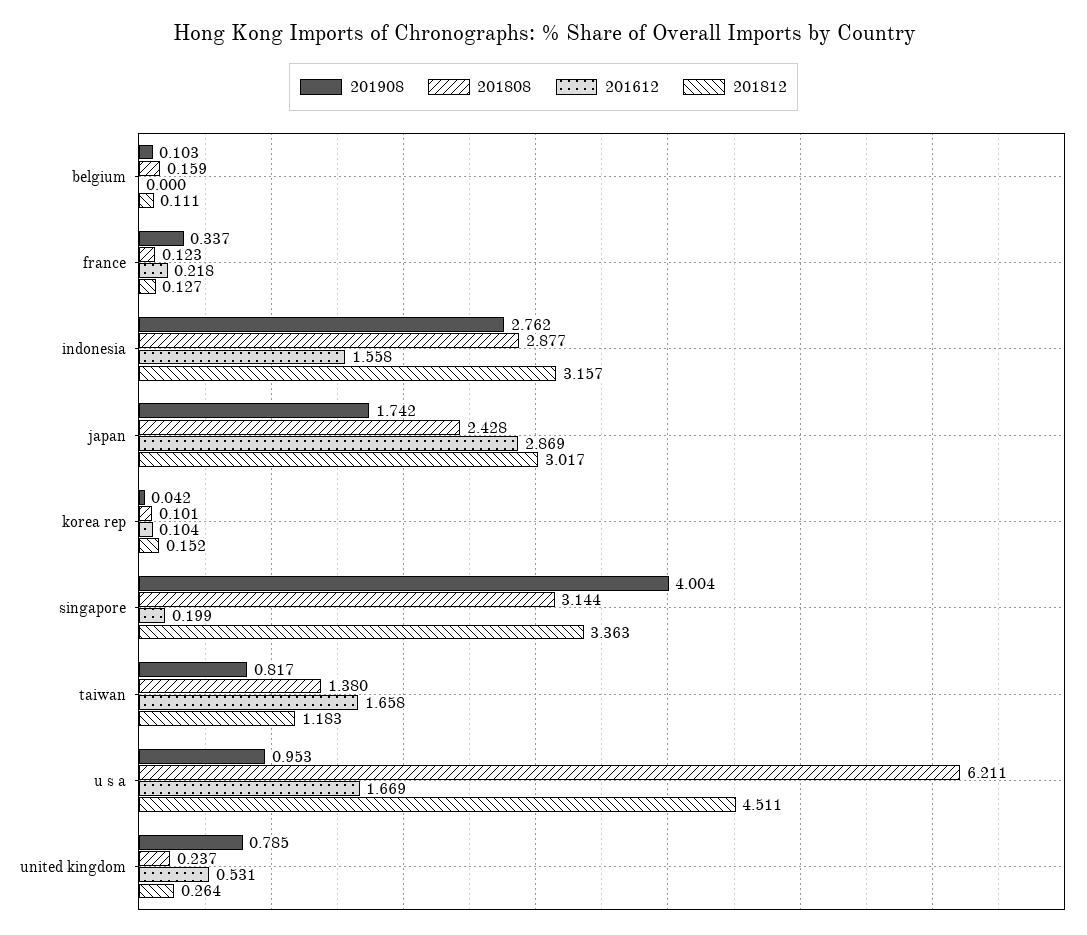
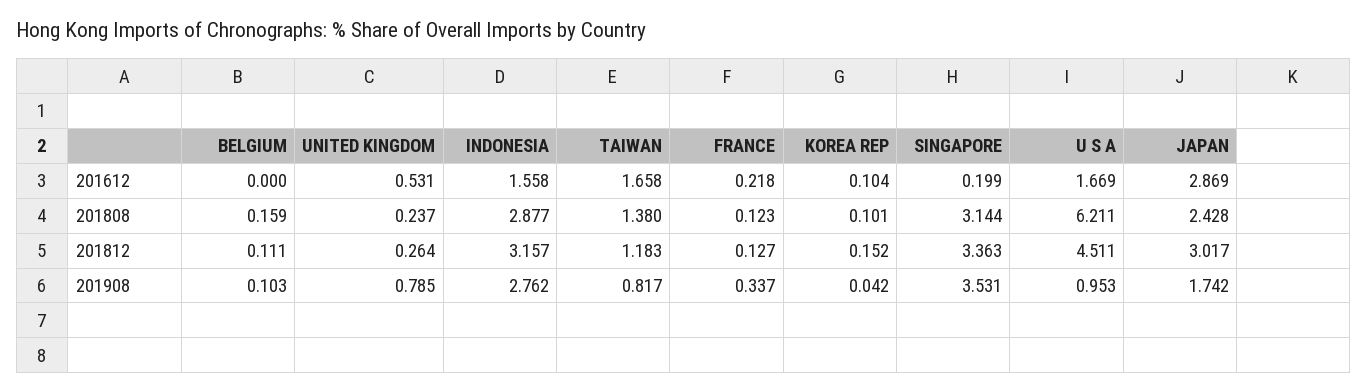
201908, singapore: 4.004 -> 3.531

